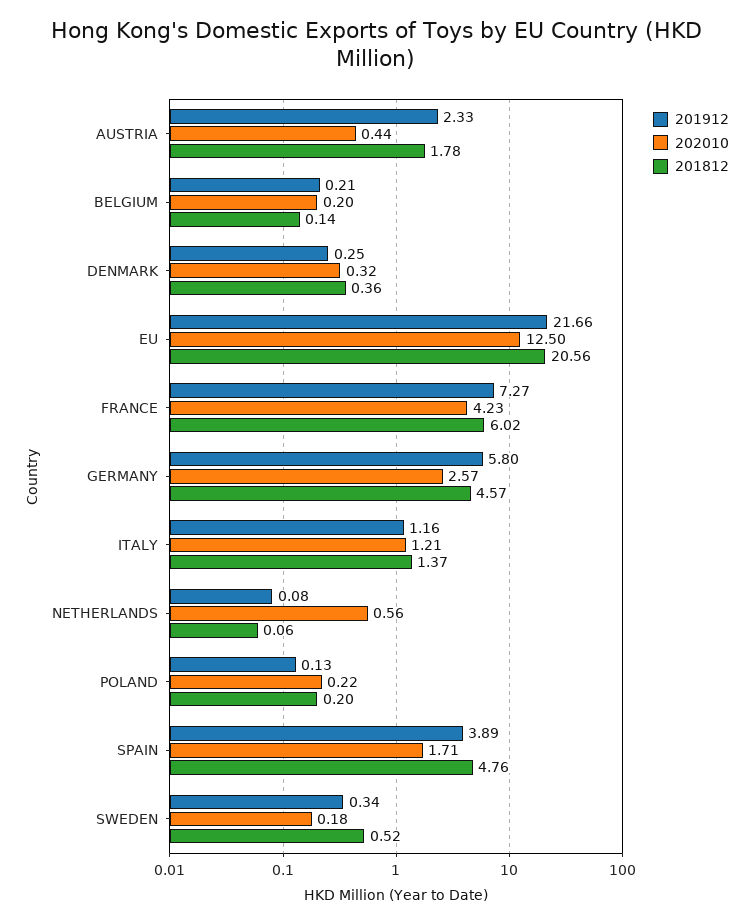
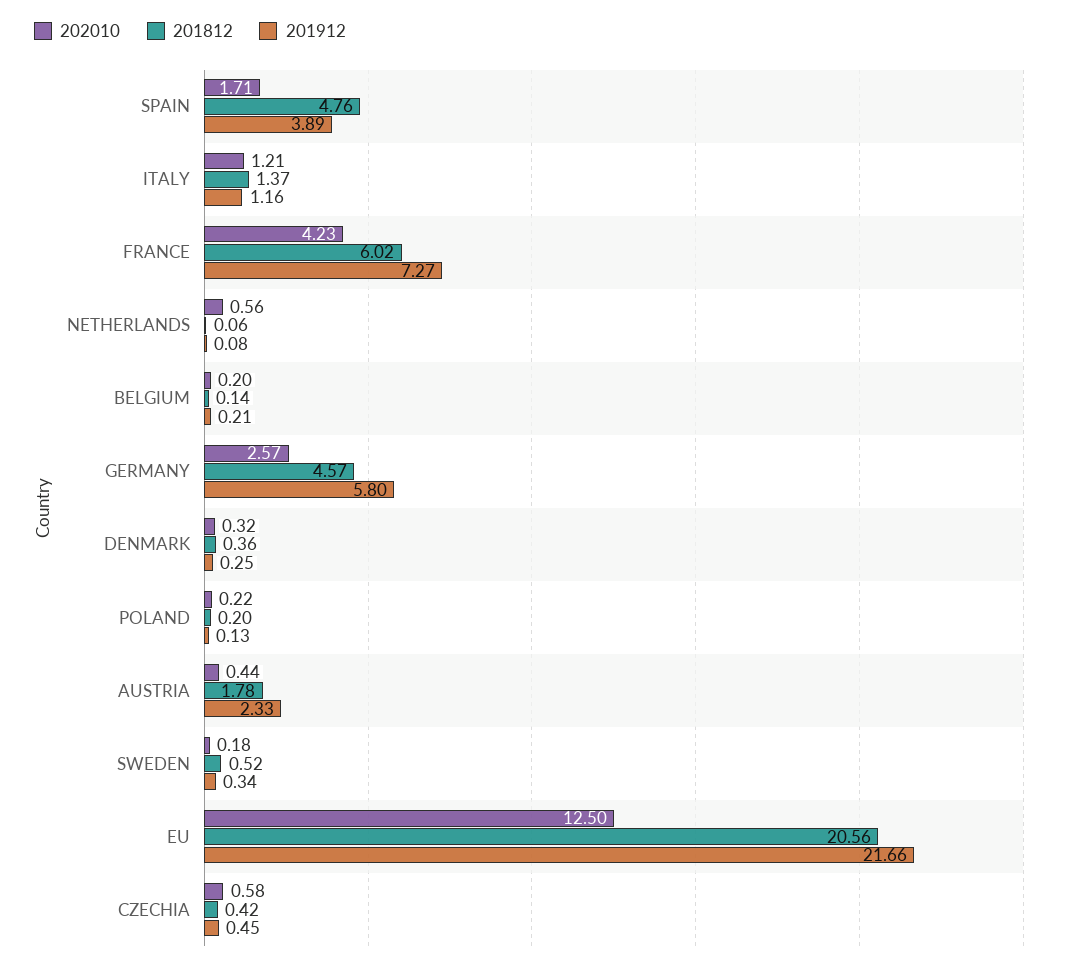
202010, CZECHIA: none -> 0.58
201812, CZECHIA: none -> 0.42
201912, CZECHIA: none -> 0.45

